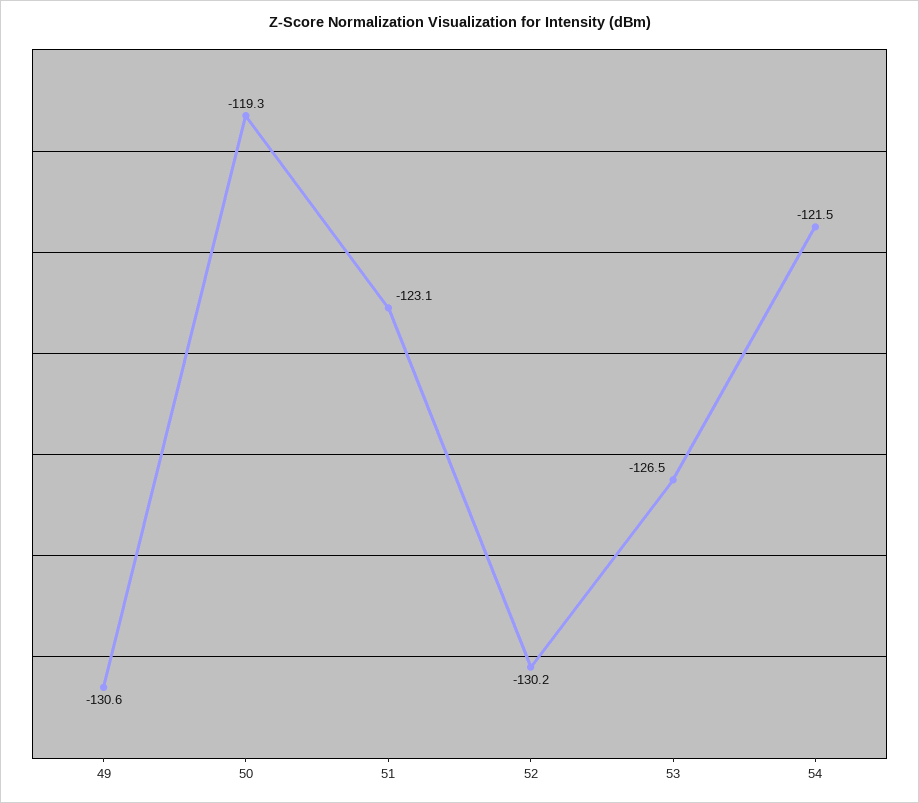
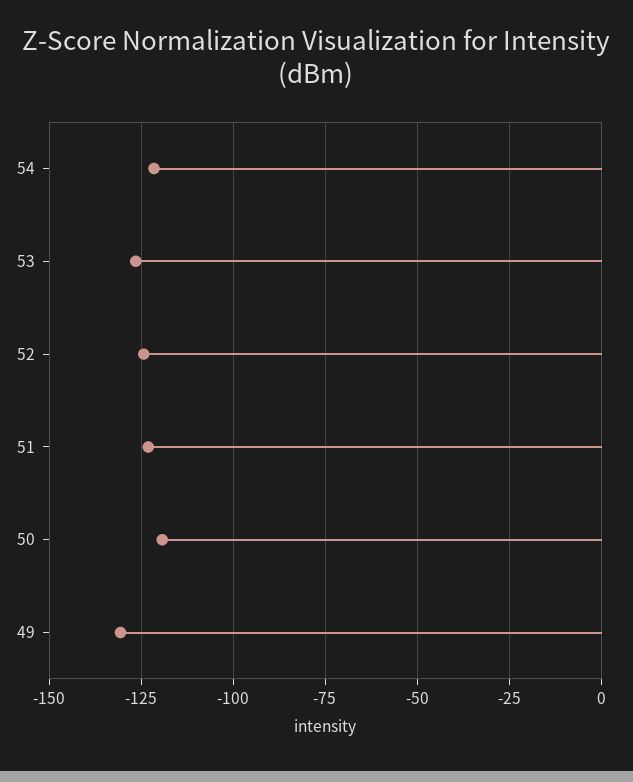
52: -130.2 -> -125

